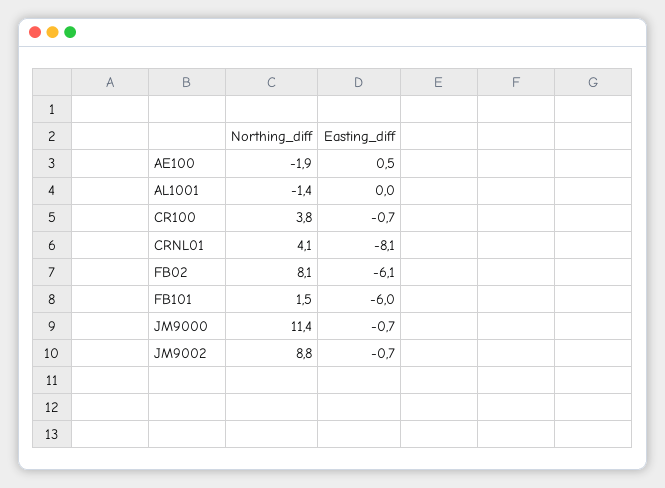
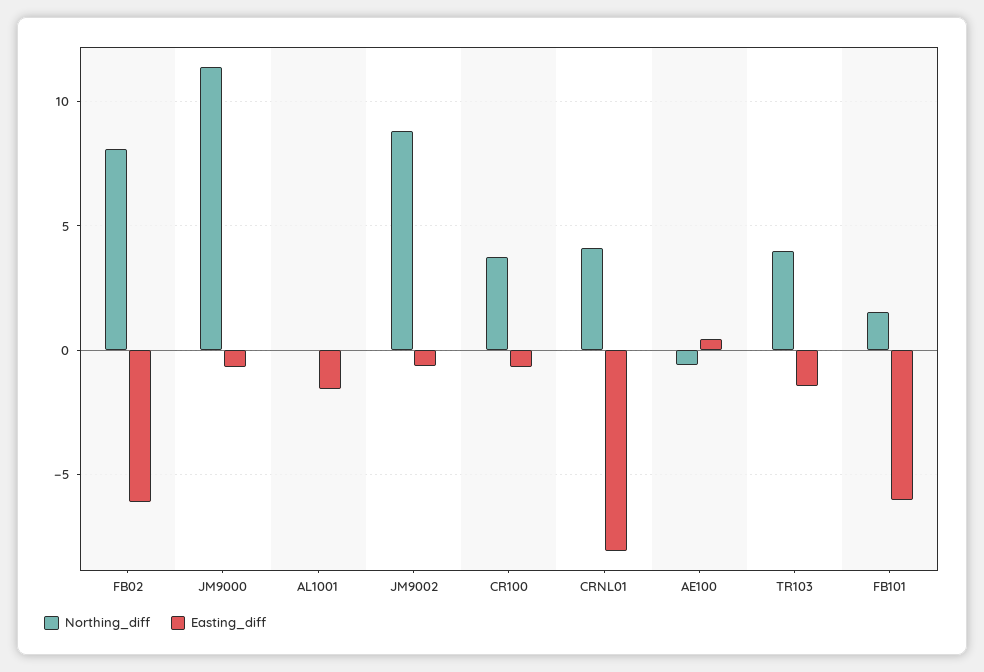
Northing_diff, AE100: -1.9 -> -0.5
Northing_diff, AL1001: -1.4 -> 0
Easting_diff, AL1001: 0 -> -1.5
Northing_diff, TR103: none -> 4
Easting_diff, TR103: none -> -1.5

